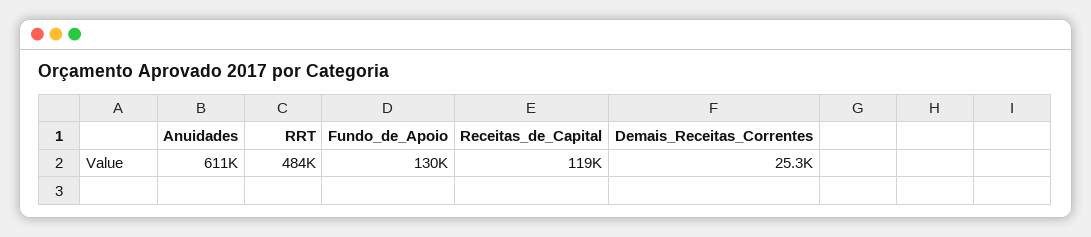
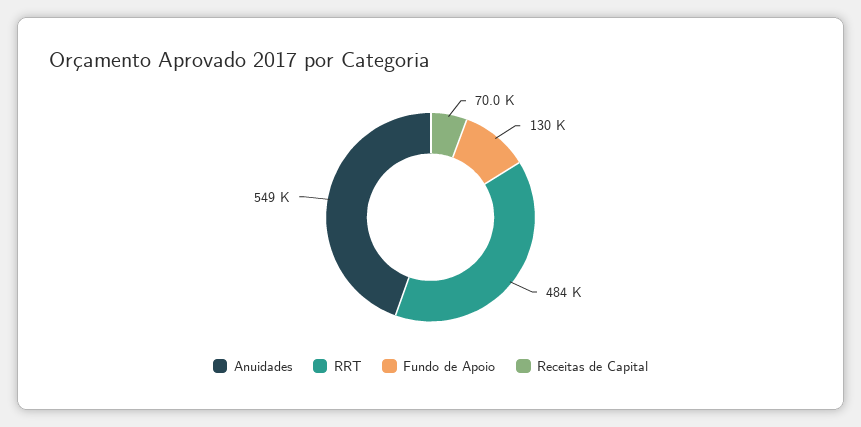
Anuidades: 611000 -> 549000
Receitas_de_Capital: 119000 -> 70000
Demais_Receitas_Correntes: 25300 -> none

